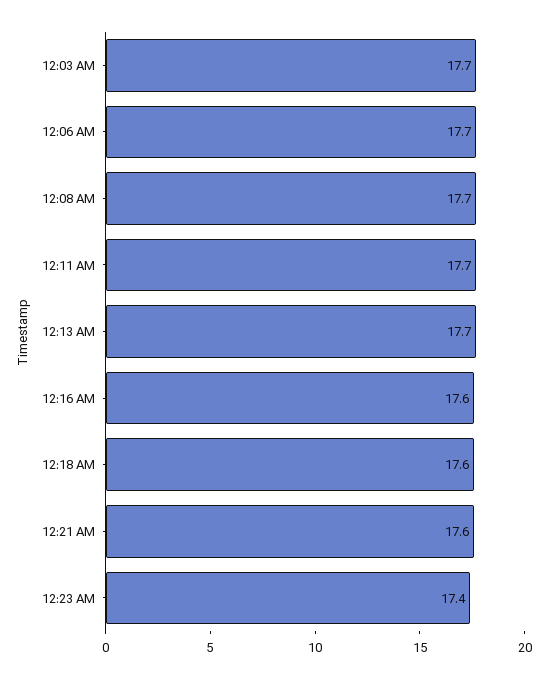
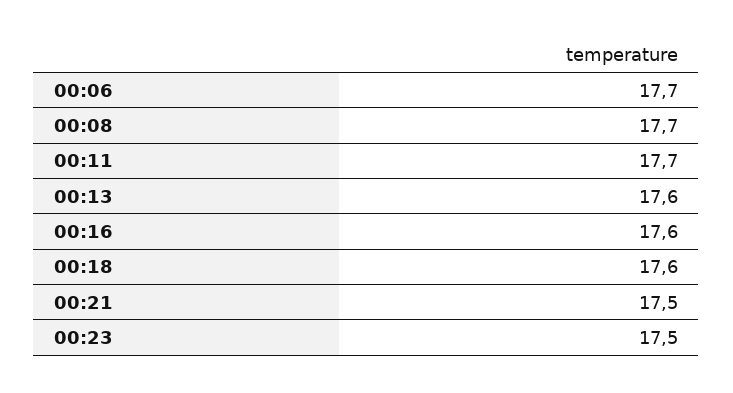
12:03 AM: 17.7 -> none
12:13 AM: 17.7 -> 17.6
12:21 AM: 17.6 -> 17.5
12:23 AM: 17.4 -> 17.5

